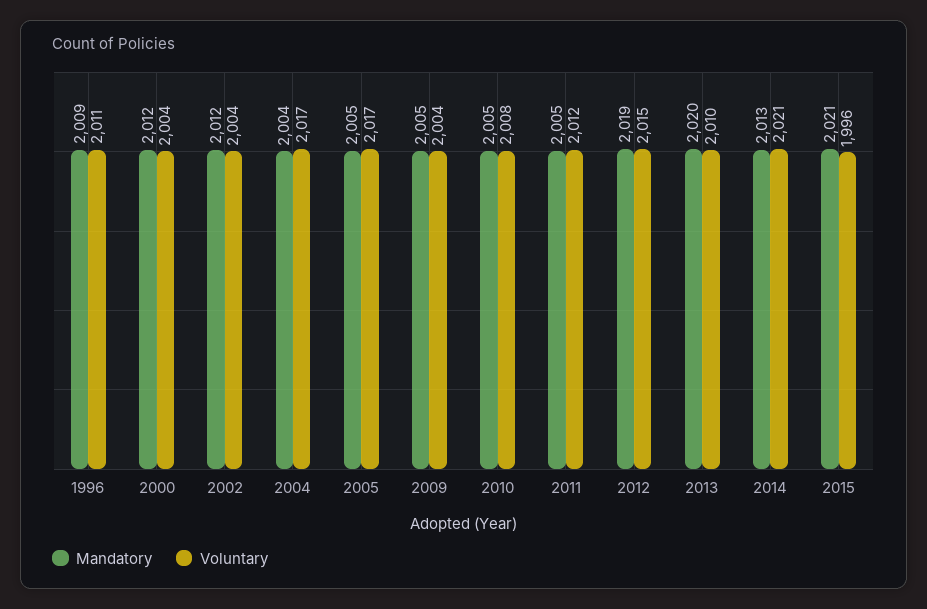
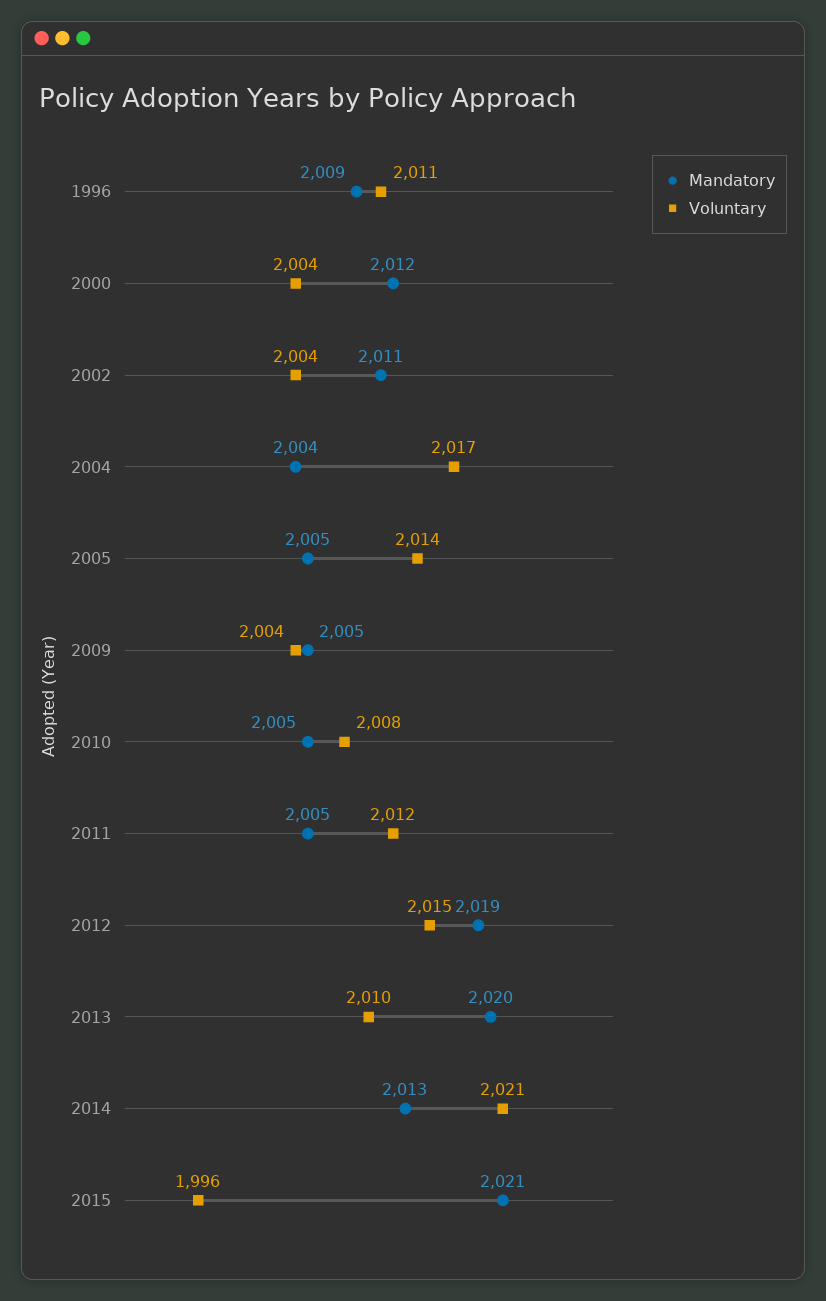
Mandatory, 2002: 2012 -> 2011
Voluntary, 2005: 2017 -> 2014

